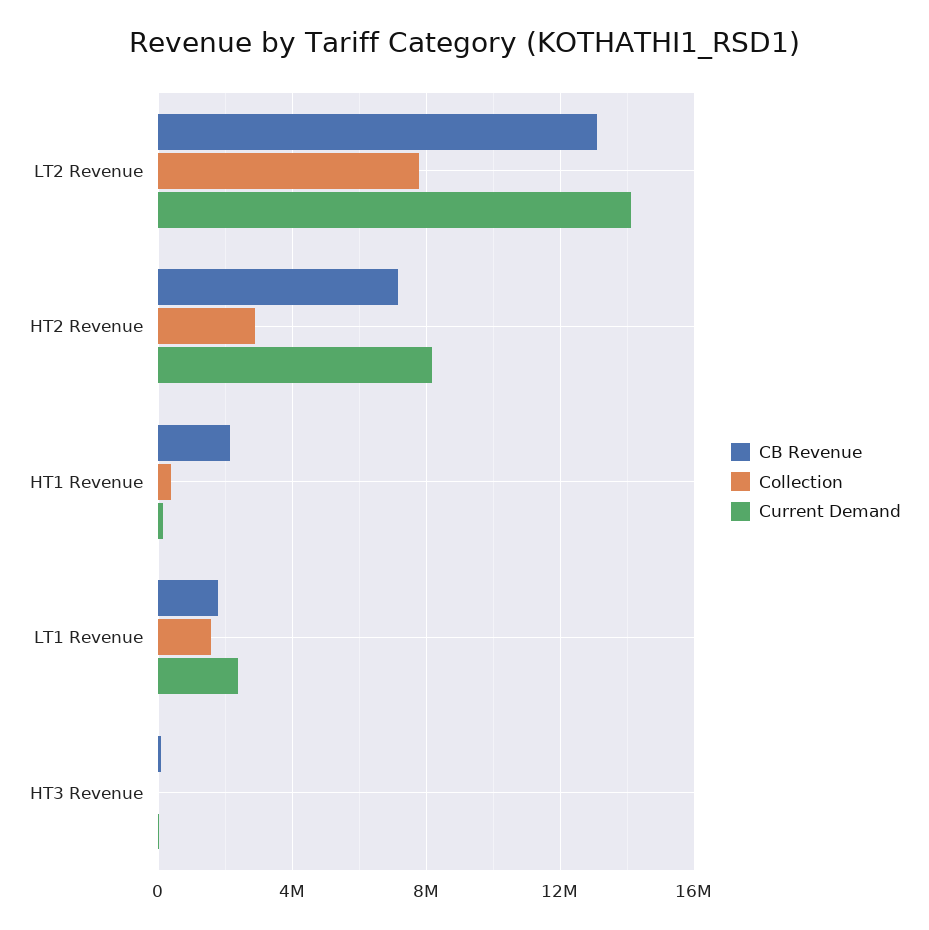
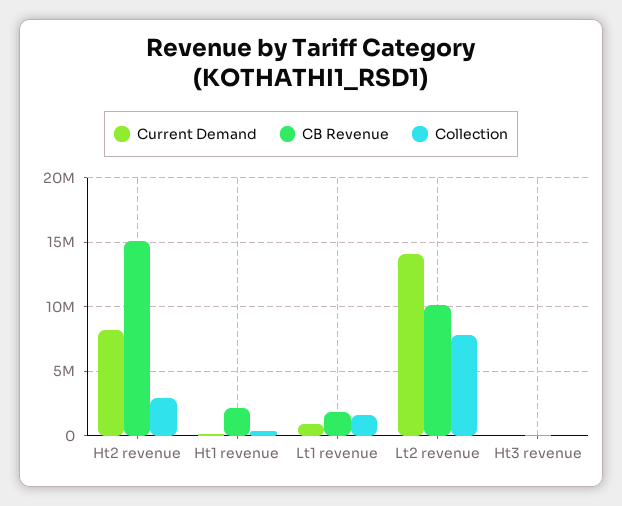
CB Revenue, LT2 Revenue: 13000000 -> 10000000
CB Revenue, HT2 Revenue: 7000000 -> 15000000
Current Demand, LT1 Revenue: 2500000 -> 1000000

